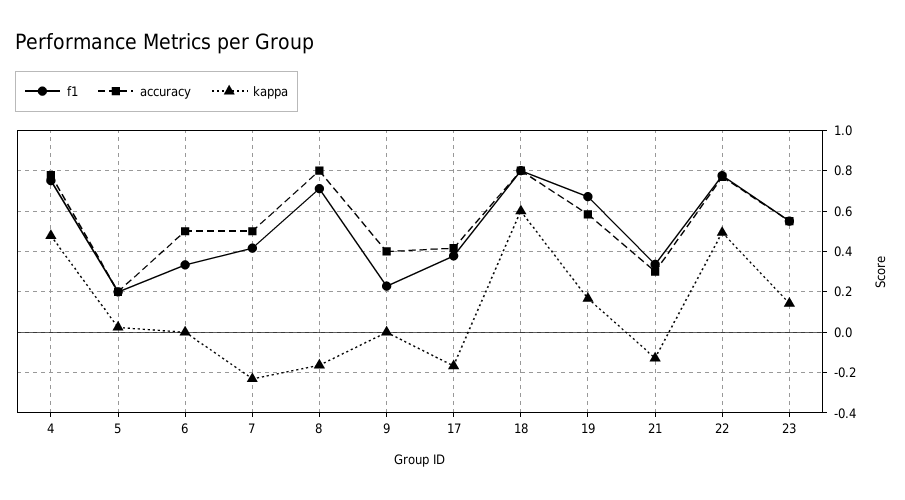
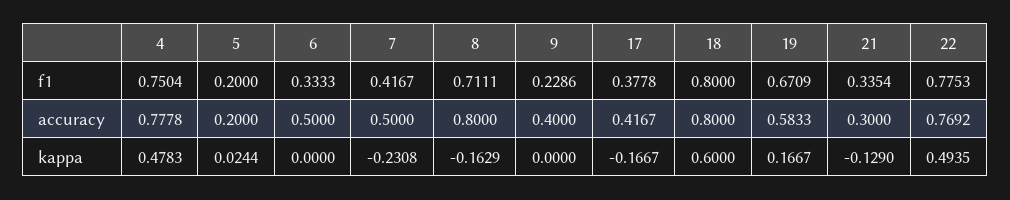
f1, 23: 0.55 -> none
accuracy, 23: 0.55 -> none
kappa, 23: 0.15 -> none

